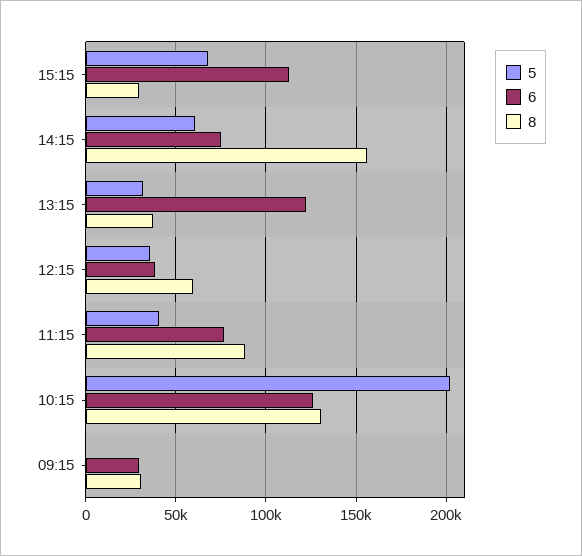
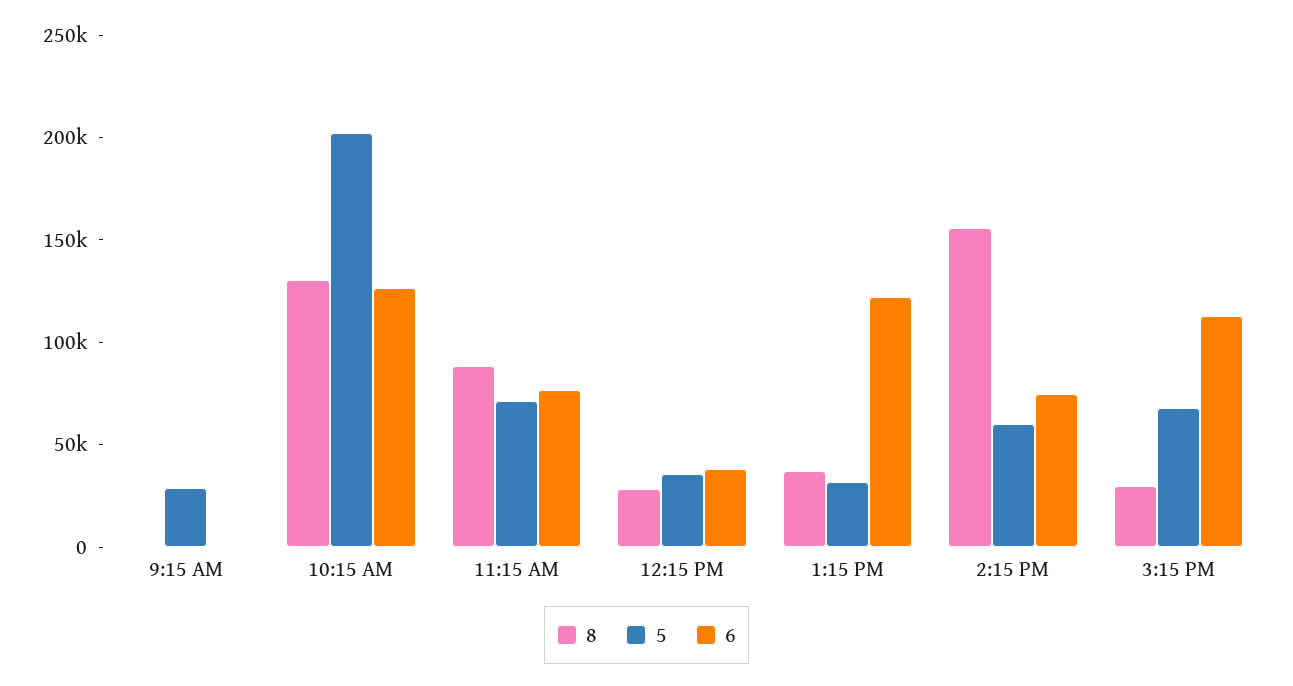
8, 12:15: 60000 -> 30000
5, 11:15: 40000 -> 70000
5, 09:15: 0 -> 30000
6, 09:15: 30000 -> 0
8, 09:15: 30000 -> 0

